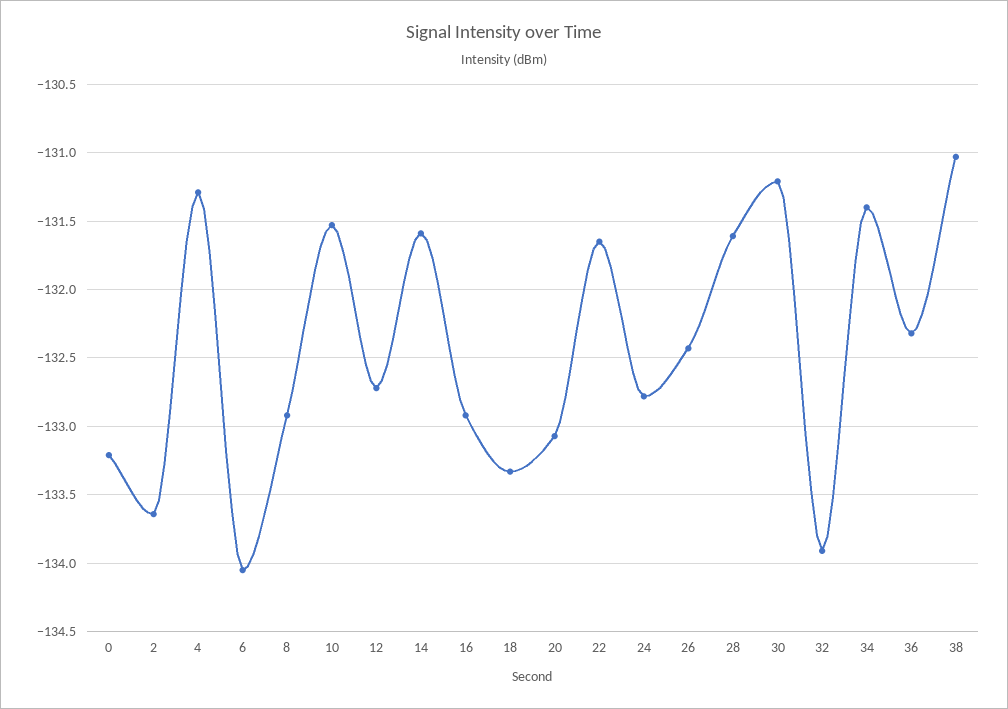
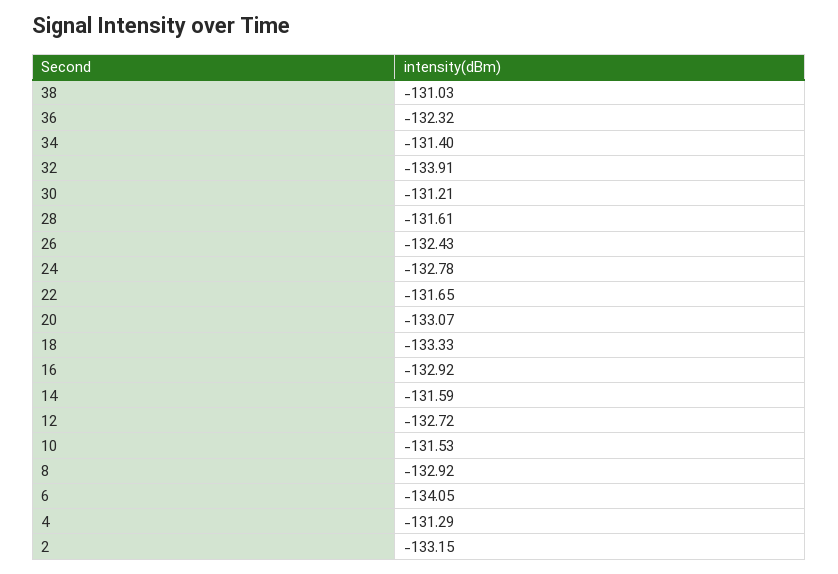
0: -133.2 -> none
2: -133.65 -> -133.15

